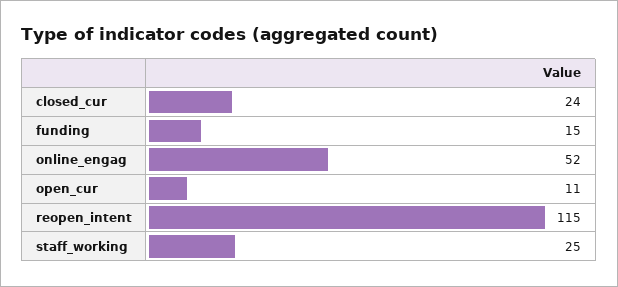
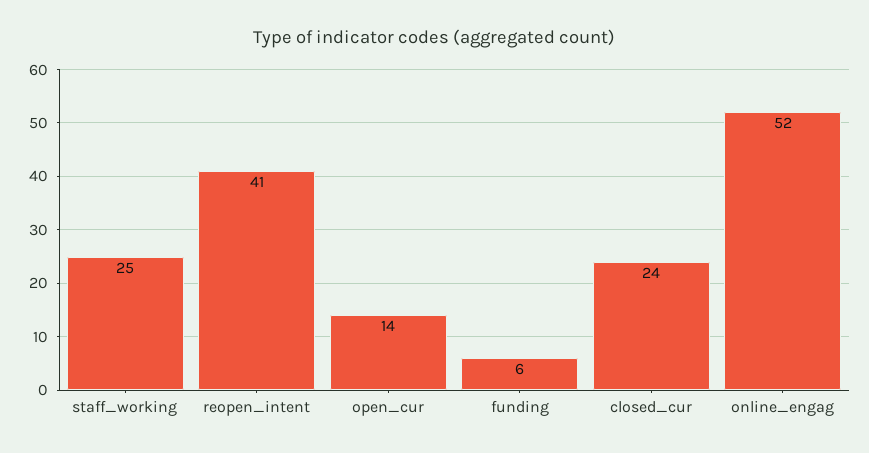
funding: 15 -> 6
open_cur: 11 -> 14
reopen_intent: 115 -> 41

